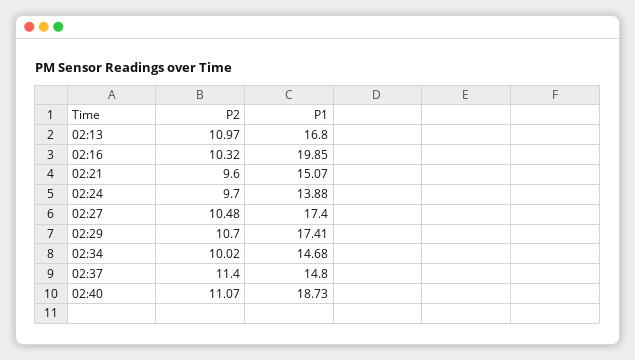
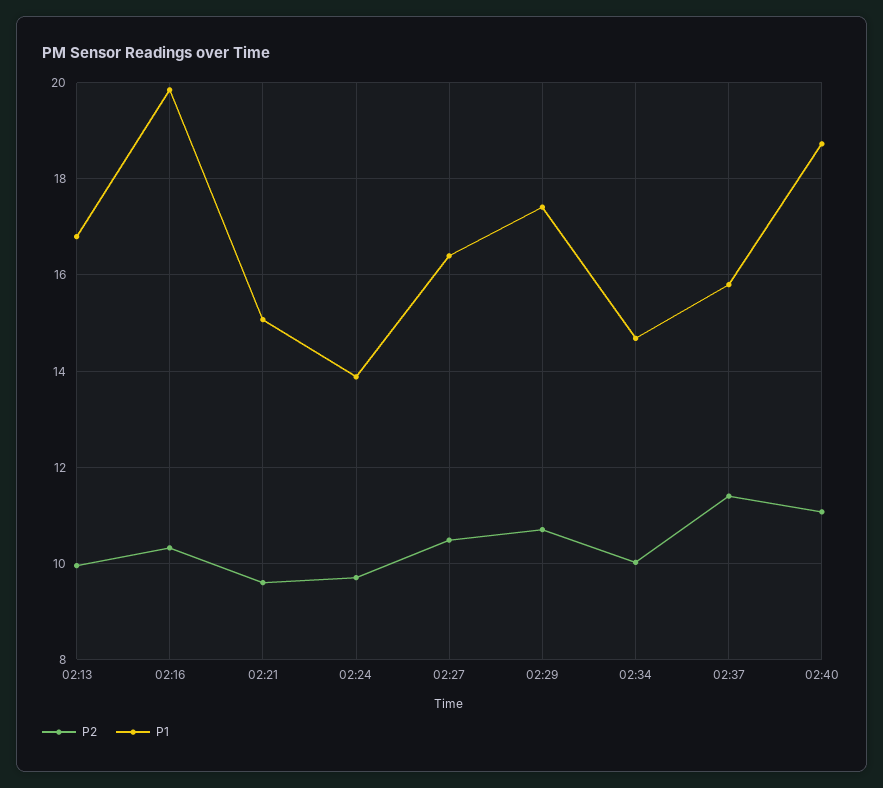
P2, 02:13: 10.97 -> 10
P1, 02:27: 17.4 -> 16.4
P1, 02:37: 14.8 -> 15.8

